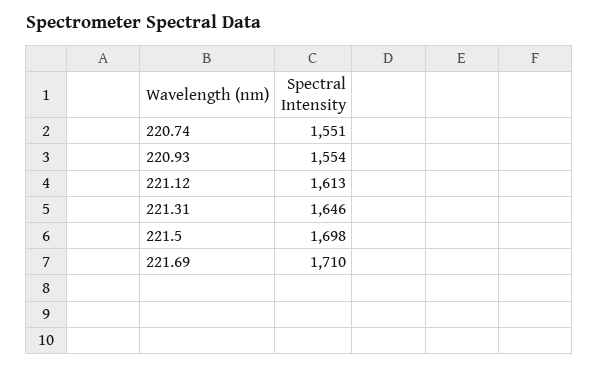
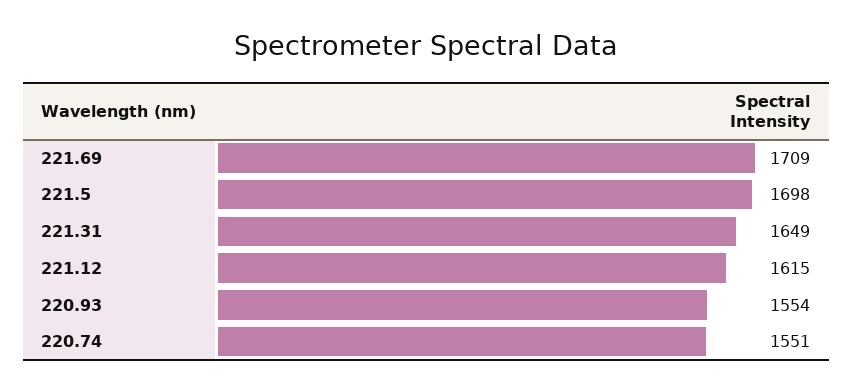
221.12: 1613 -> 1615
221.31: 1646 -> 1649
221.69: 1710 -> 1709

